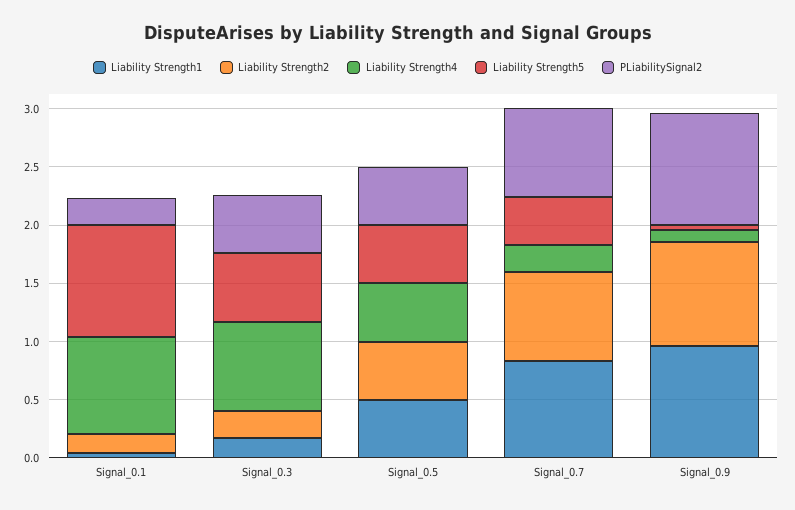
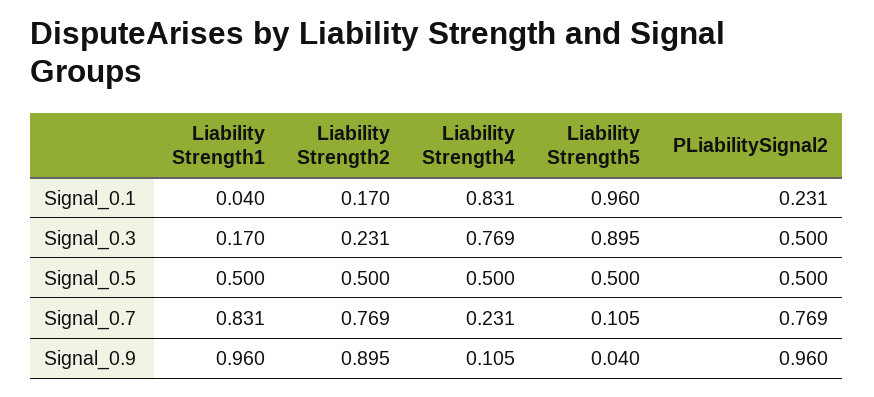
Liability Strength5, Signal_0.3: 0.6 -> 0.895
Liability Strength5, Signal_0.7: 0.4 -> 0.105

